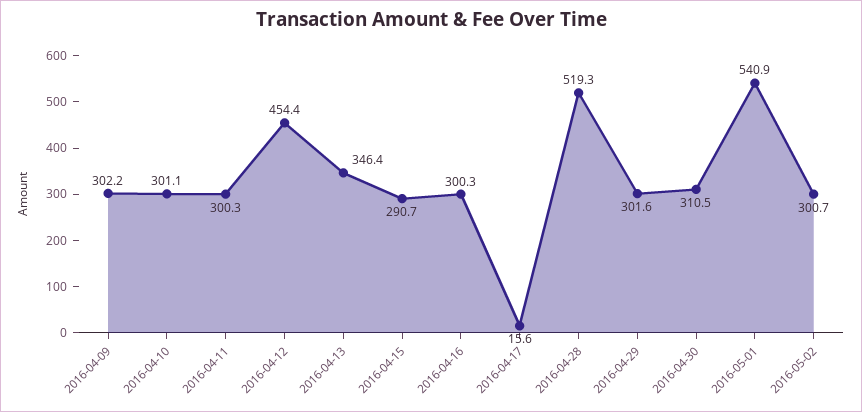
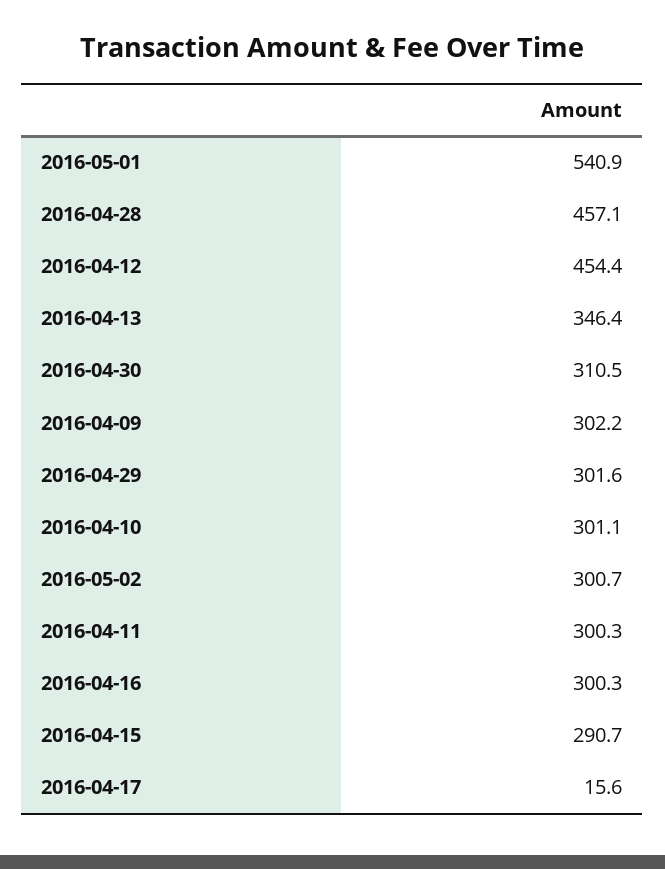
2016-04-28: 519.3 -> 457.1

